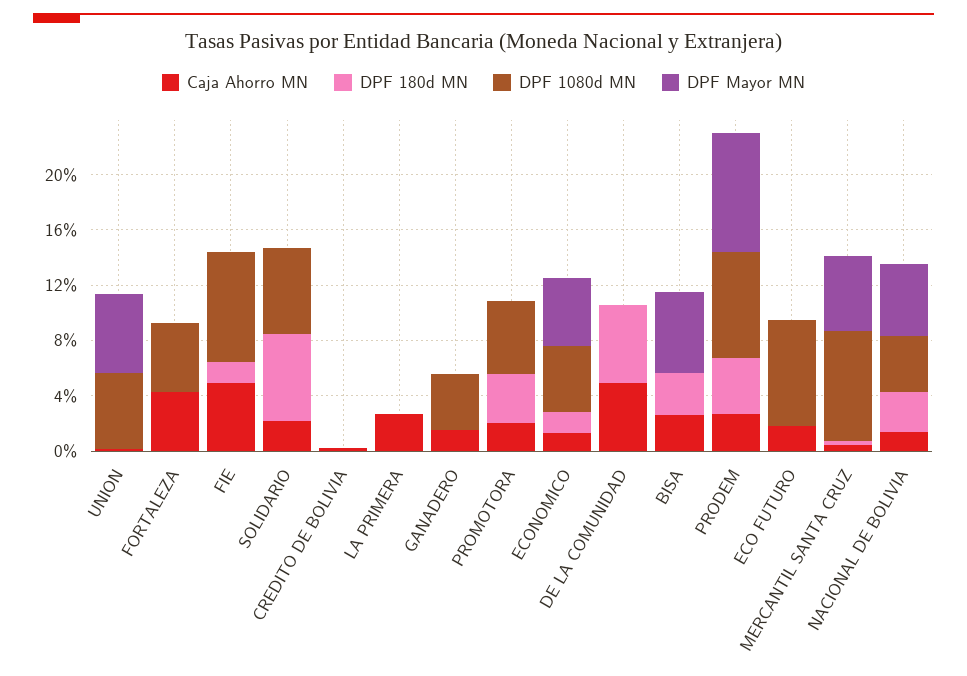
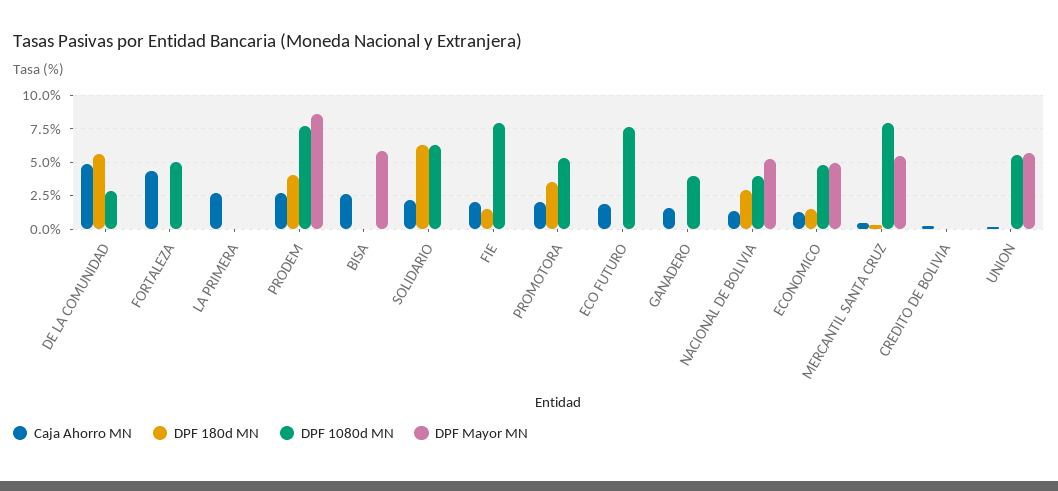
Caja Ahorro MN, FIE: 5 -> 2
DPF 1080d MN, DE LA COMUNIDAD: 0 -> 3
DPF 180d MN, BISA: 3 -> 0

